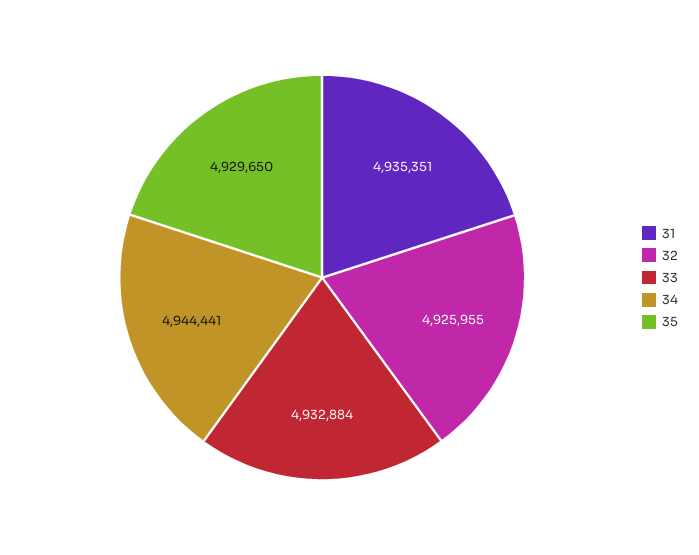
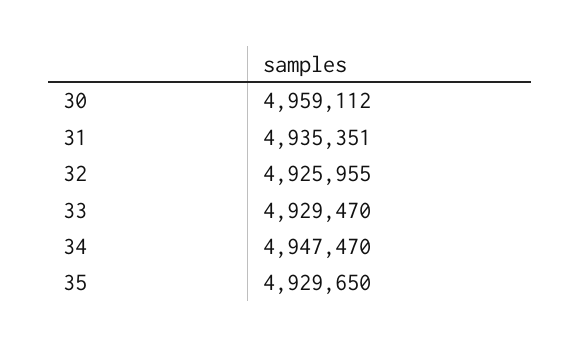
33: 4932884 -> 4929470
34: 4944441 -> 4947470
30: none -> 4959112

